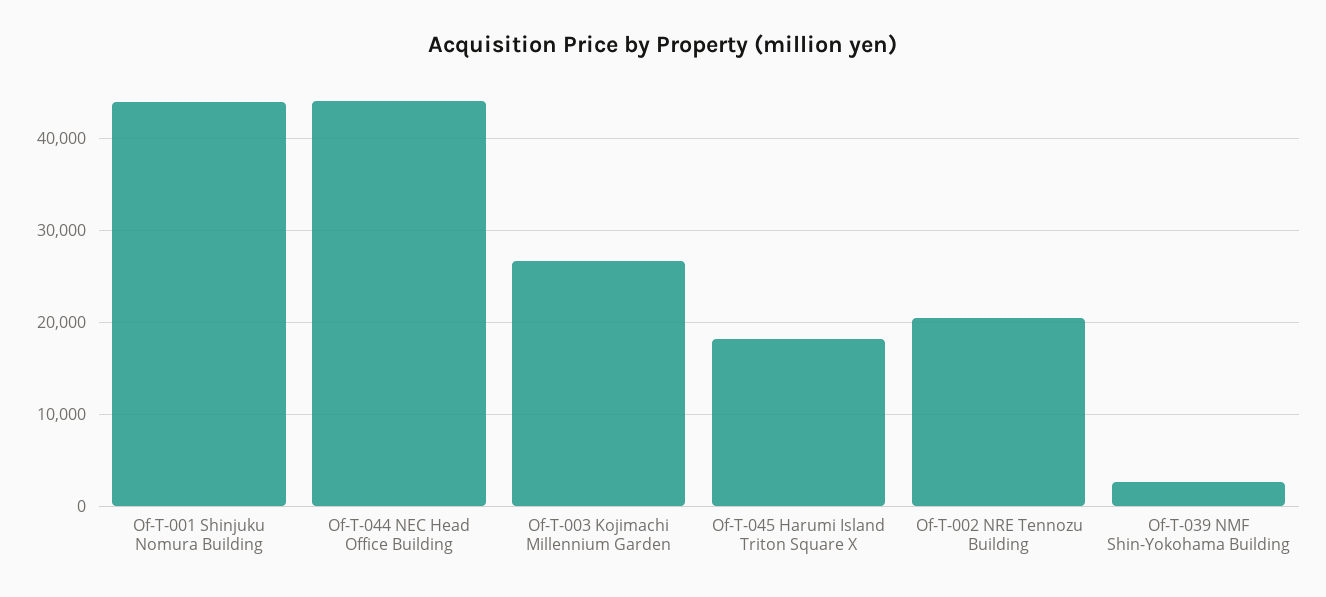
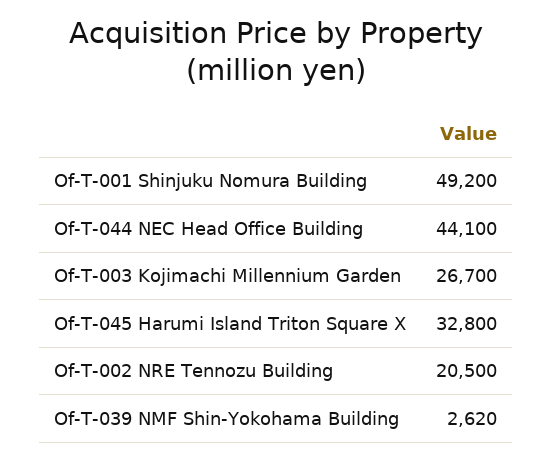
Of-T-001 Shinjuku Nomura Building: 44000 -> 49200
Of-T-045 Harumi Island Triton Square X: 18000 -> 32800

